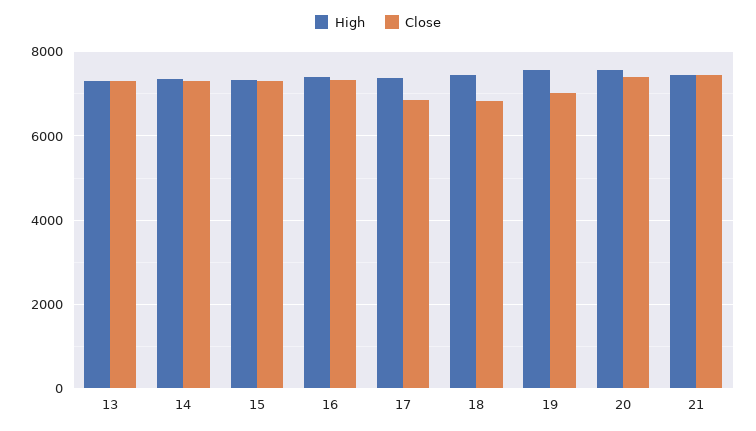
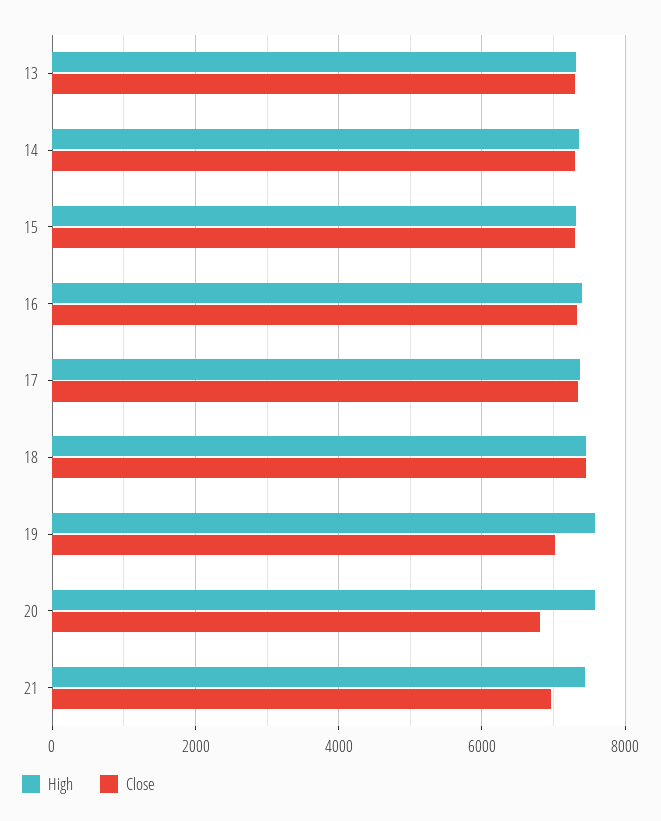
Close, 17: 6800 -> 7400
Close, 18: 6800 -> 7400
Close, 20: 7400 -> 6800
Close, 21: 7400 -> 7000

